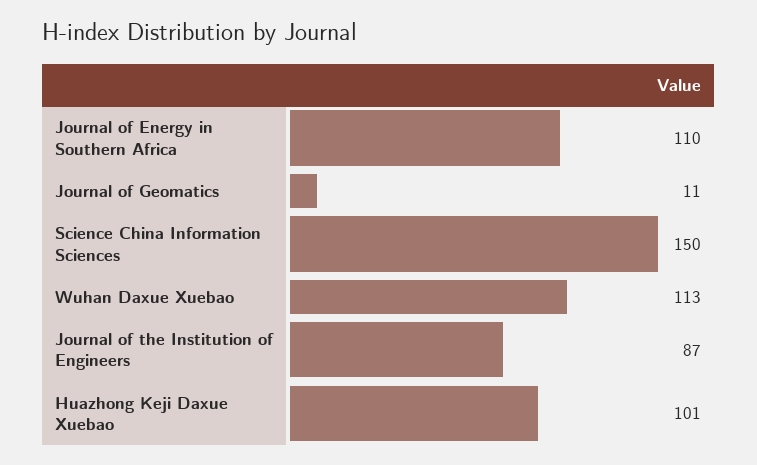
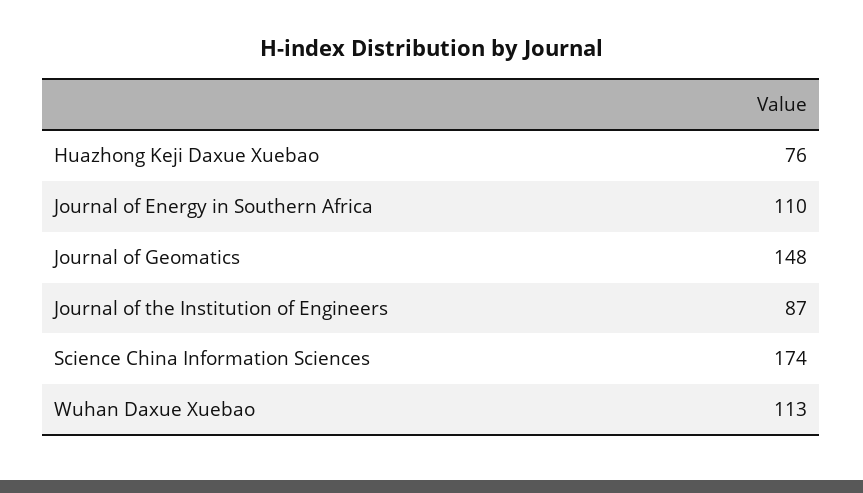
Journal of Geomatics: 11 -> 148
Science China Information Sciences: 150 -> 174
Huazhong Keji Daxue Xuebao: 101 -> 76

